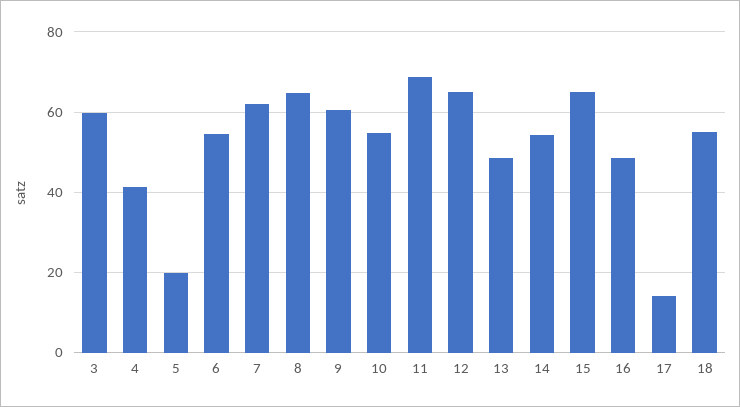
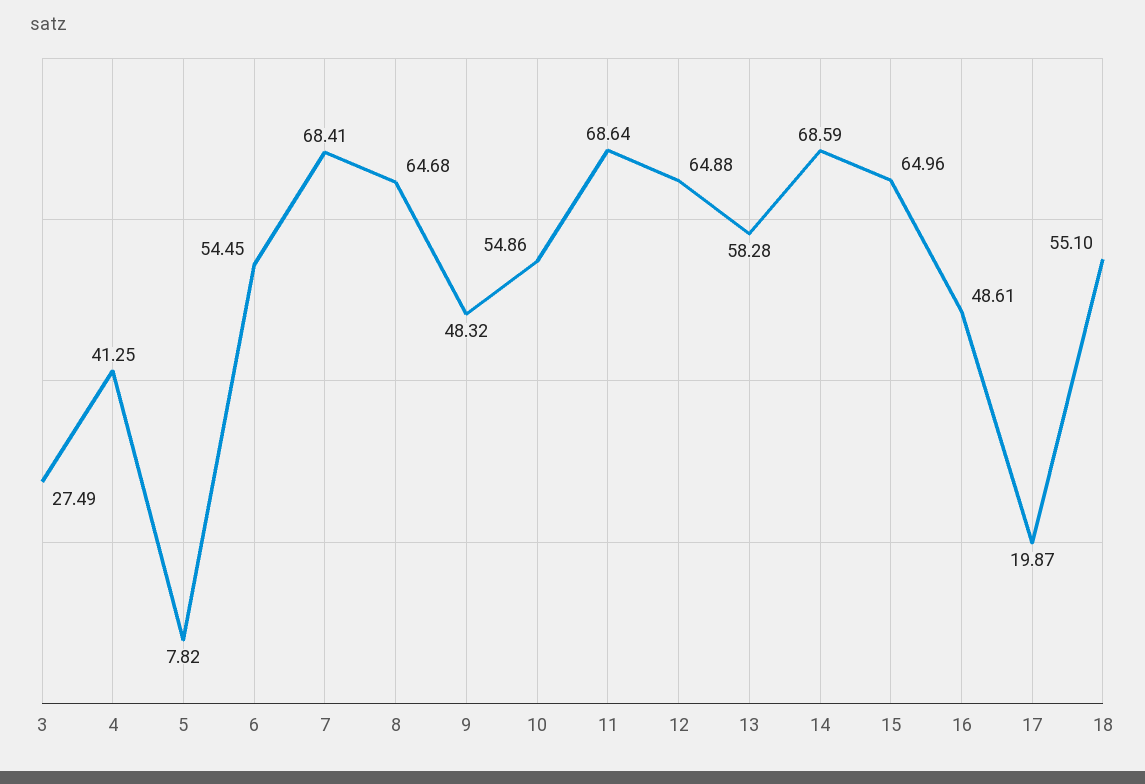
3: 60 -> 27.49
5: 20 -> 7.82
7: 62 -> 68.41
9: 60 -> 48.32
13: 48 -> 58.28
14: 54 -> 68.59
17: 14 -> 19.87

